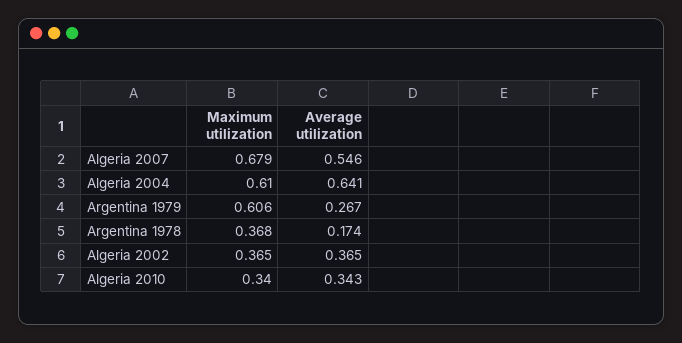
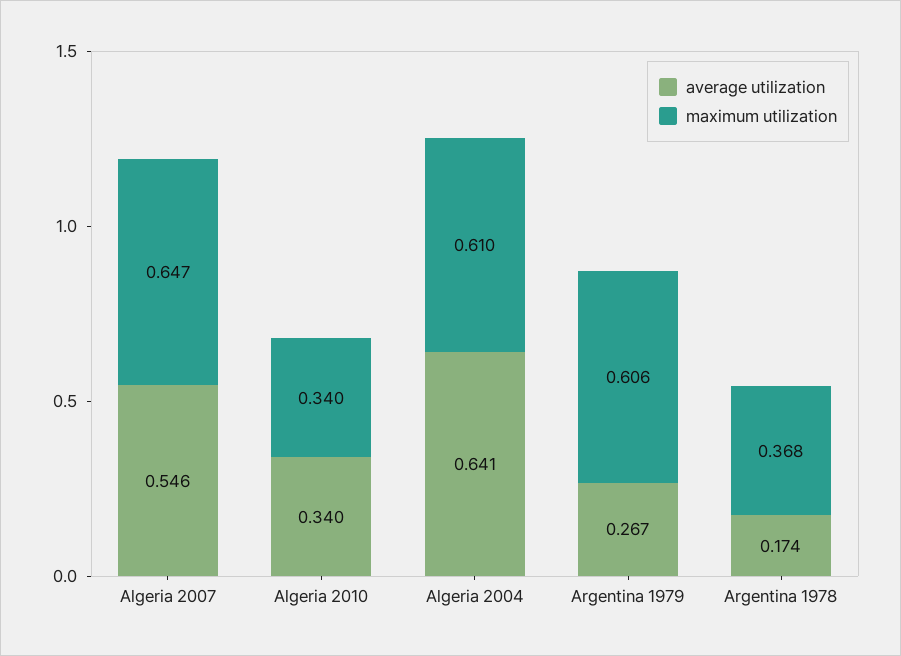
Maximum utilization, Algeria 2007: 0.679 -> 0.647
Maximum utilization, Algeria 2002: 0.365 -> none
Average utilization, Algeria 2002: 0.365 -> none
Average utilization, Algeria 2010: 0.343 -> 0.34

